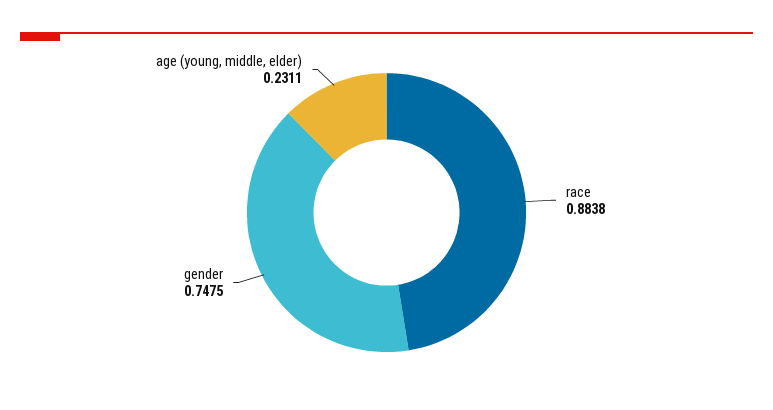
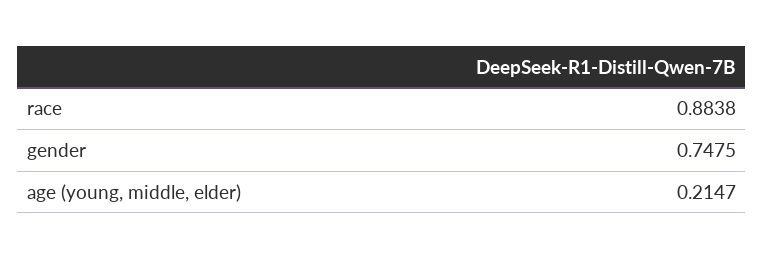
age (young, middle, elder): 0.2311 -> 0.2147

